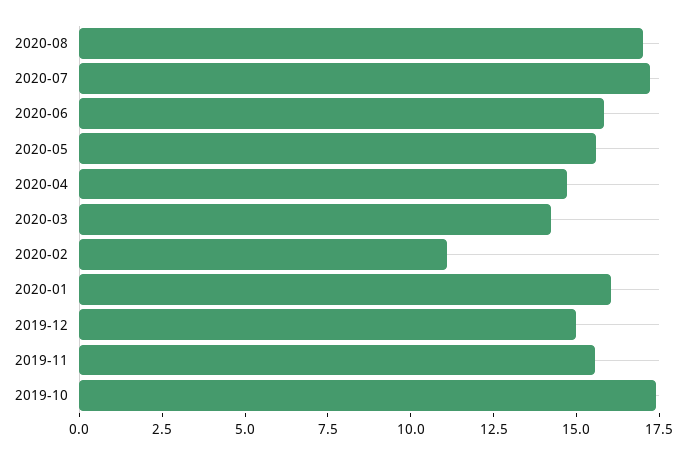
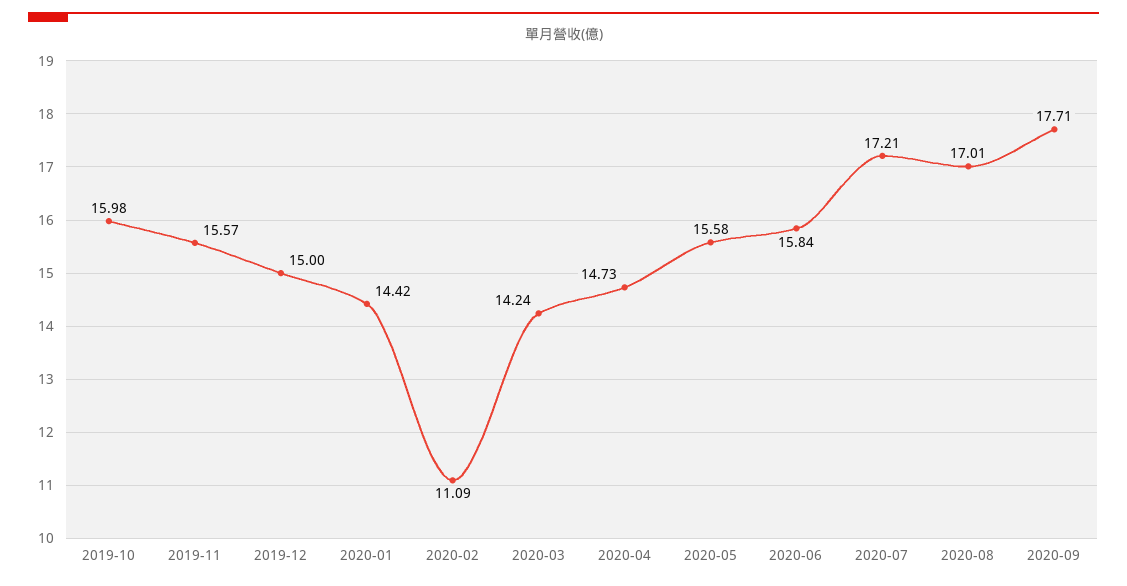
2020-01: 16 -> 14.42
2019-10: 17.5 -> 15.98
2020-09: none -> 17.71

